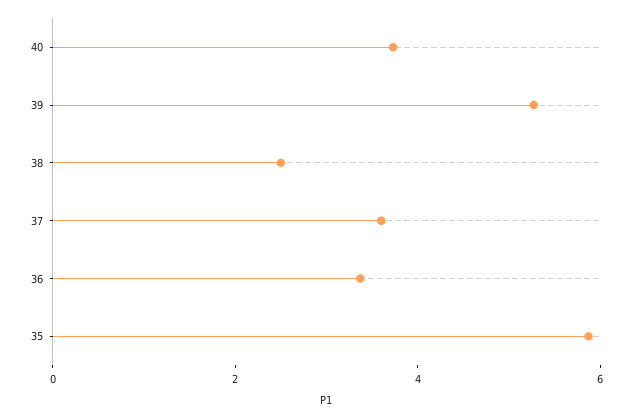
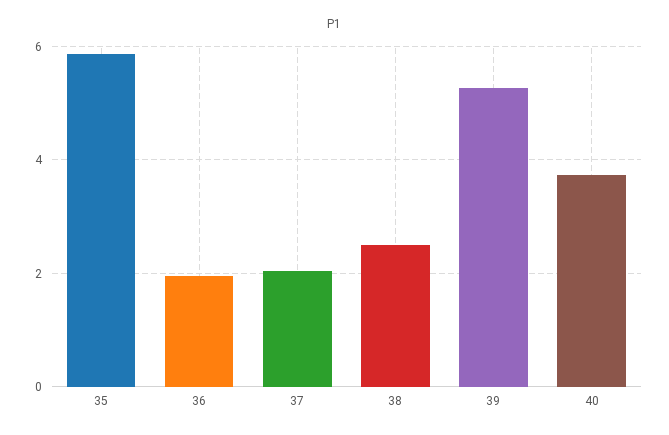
37: 3.5 -> 2
36: 3.5 -> 2

